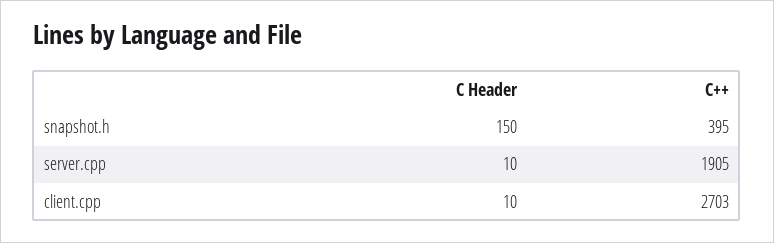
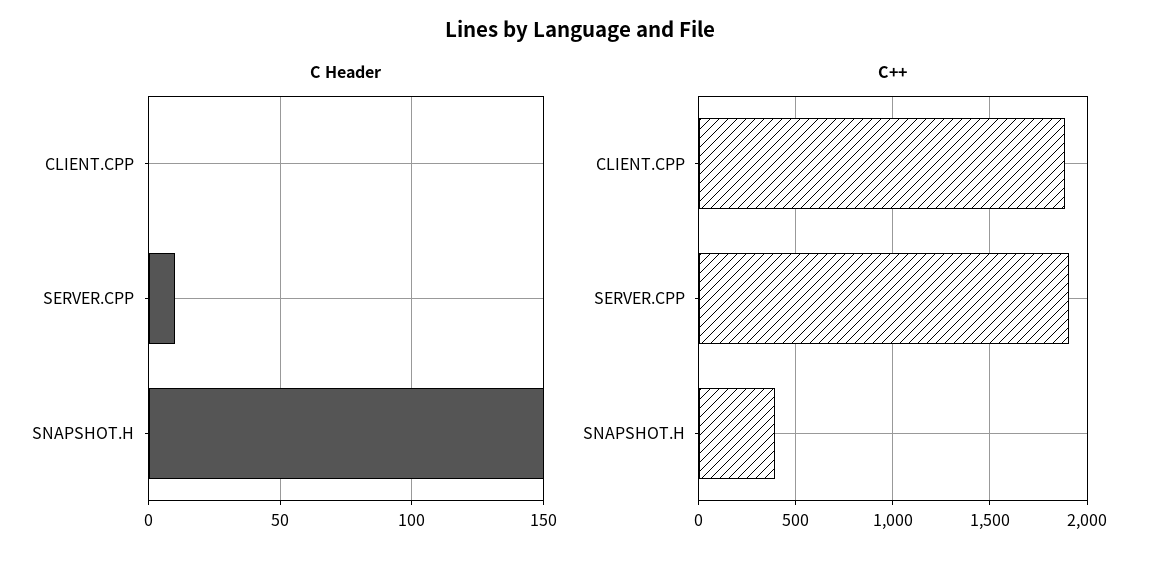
C Header, client.cpp: 10 -> 0
C++, client.cpp: 2703 -> 1900

